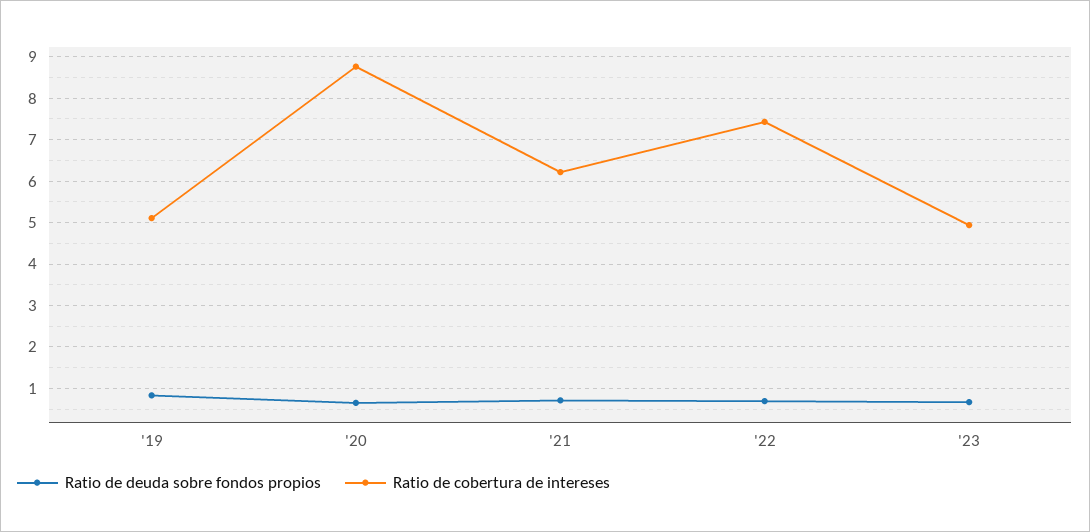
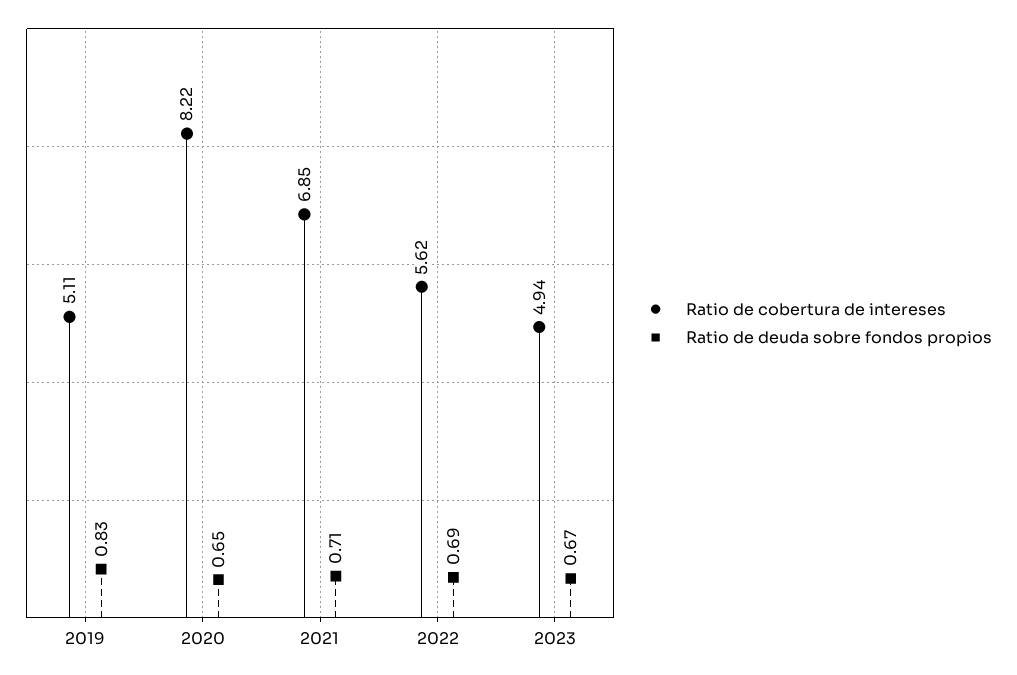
Ratio de cobertura de intereses, '20: 8.8 -> 8.22
Ratio de cobertura de intereses, '21: 6.2 -> 6.85
Ratio de cobertura de intereses, '22: 7.4 -> 5.62

